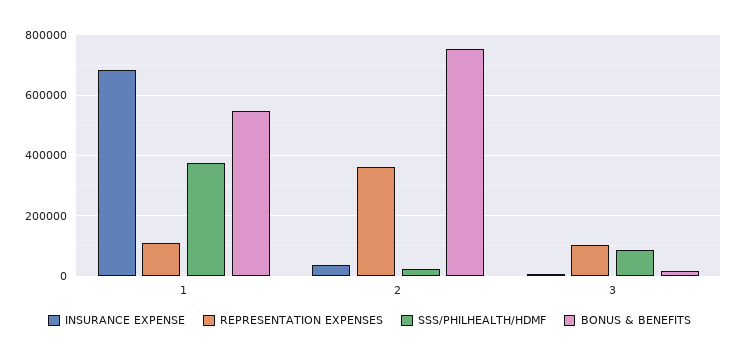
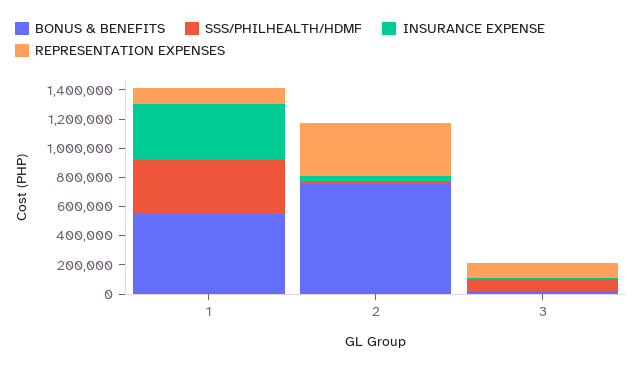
INSURANCE EXPENSE, 1: 680000 -> 400000

